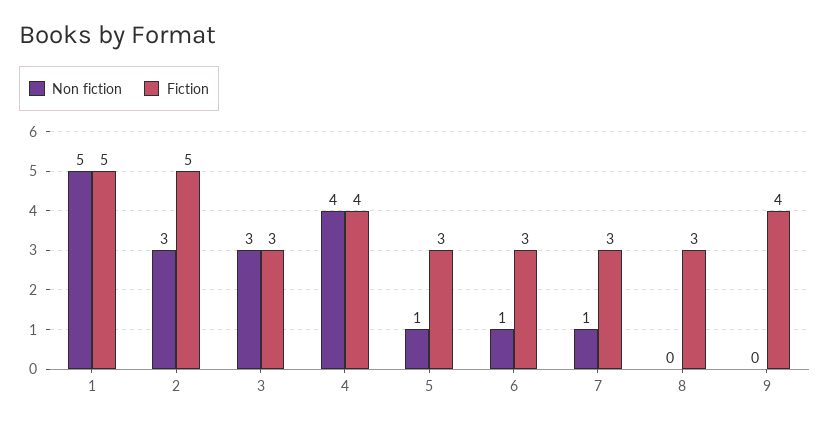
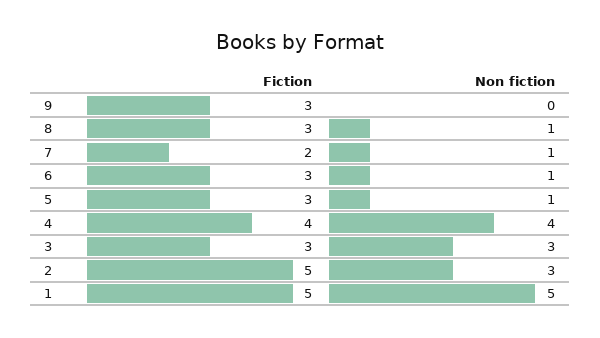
Fiction, 7: 3 -> 2
Non fiction, 8: 0 -> 1
Fiction, 9: 4 -> 3

